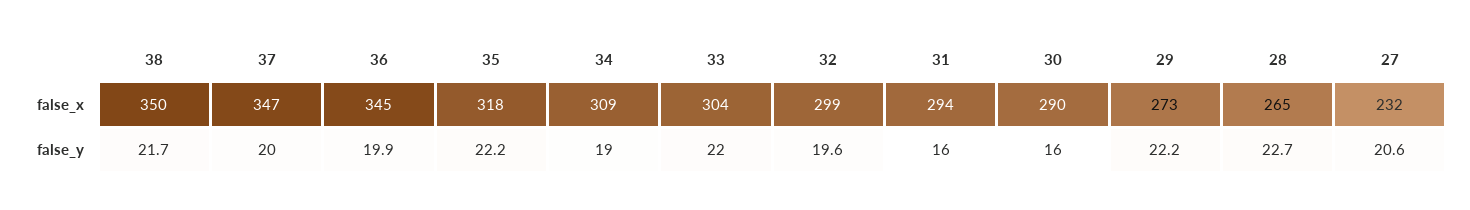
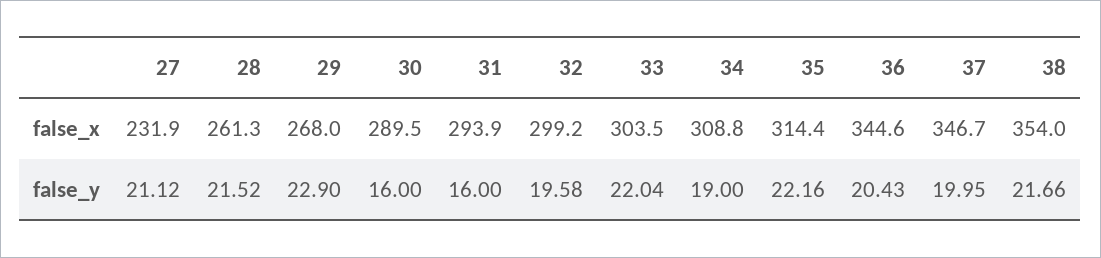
38, false_x: 350 -> 354
35, false_x: 318 -> 314.4
29, false_x: 273 -> 268
28, false_x: 265 -> 261.3
36, false_y: 19.9 -> 20.43
29, false_y: 22.2 -> 22.9
28, false_y: 22.7 -> 21.52
27, false_y: 20.6 -> 21.12

